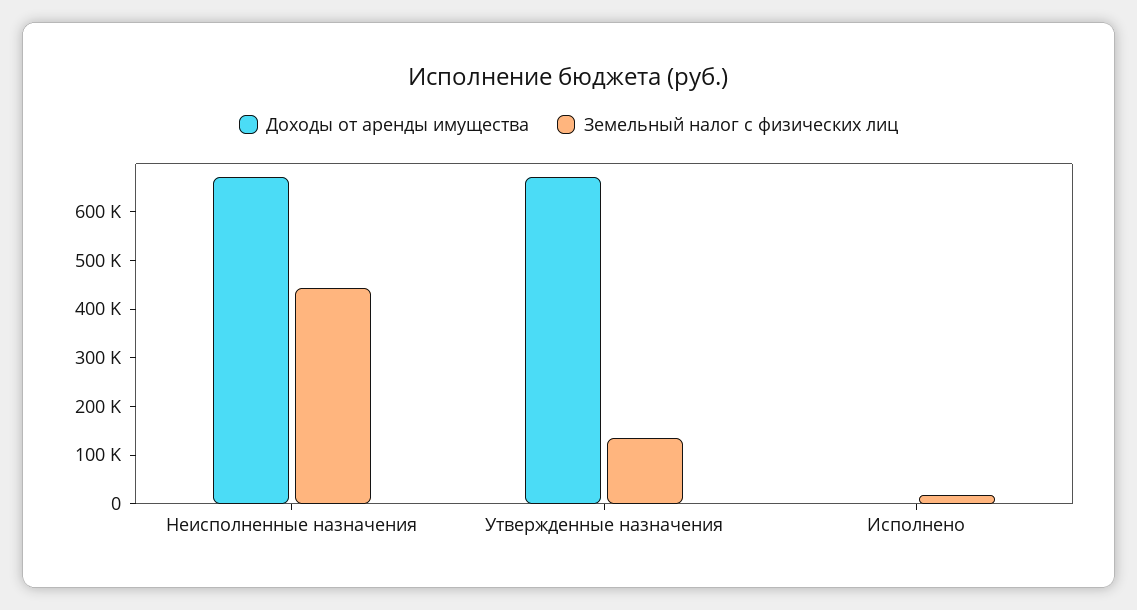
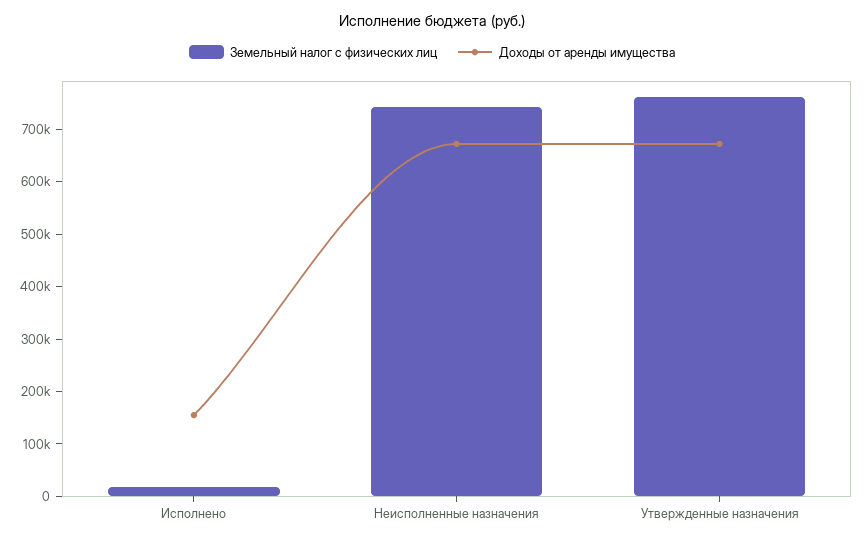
Земельный налог с физических лиц, Неисполненные назначения: 440000 -> 740000
Земельный налог с физических лиц, Утвержденные назначения: 140000 -> 760000
Доходы от аренды имущества, Исполнено: 0 -> 160000

